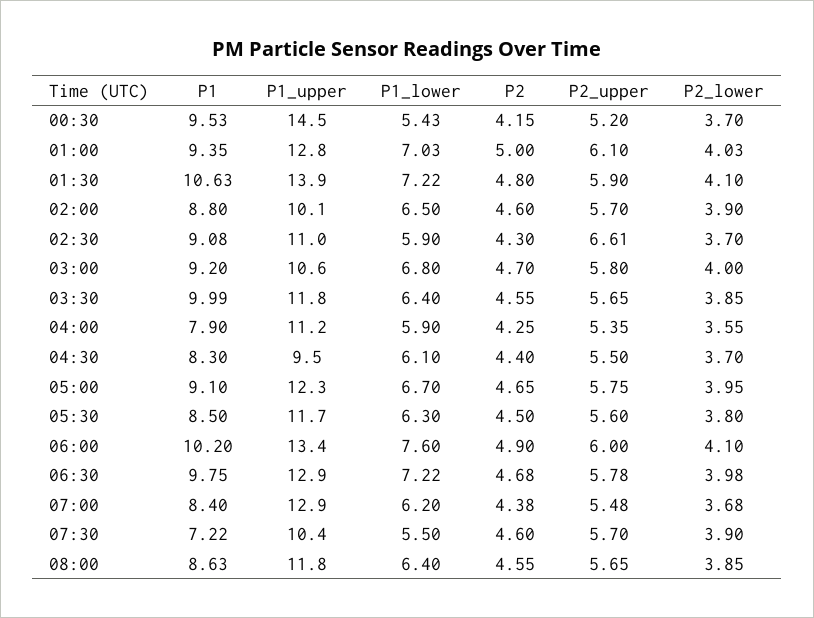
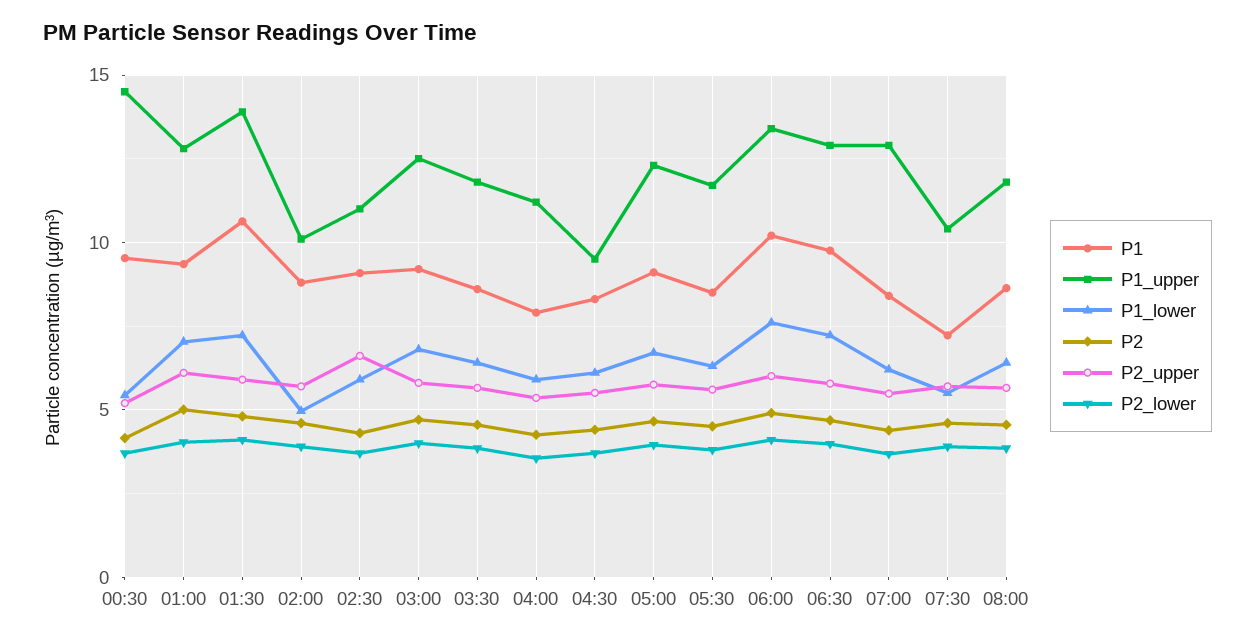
P1_lower, 02:00: 6.5 -> 5
P1_upper, 03:00: 10.6 -> 12.5
P1, 03:30: 9.99 -> 8.5

